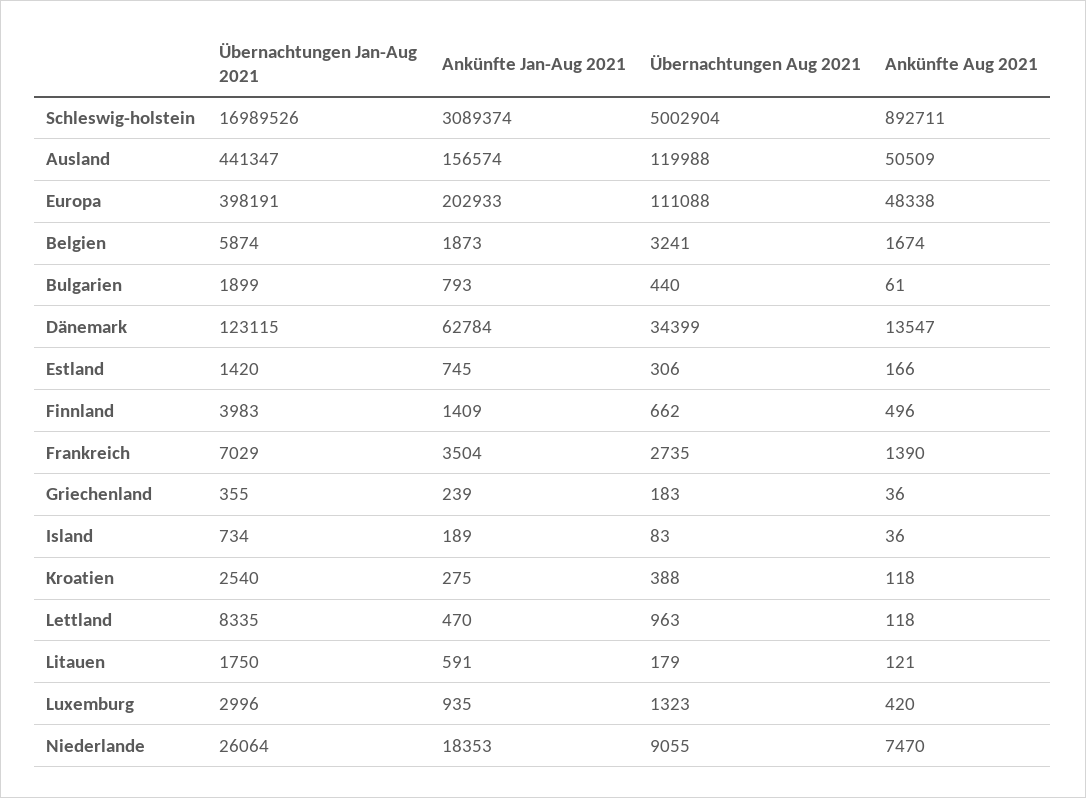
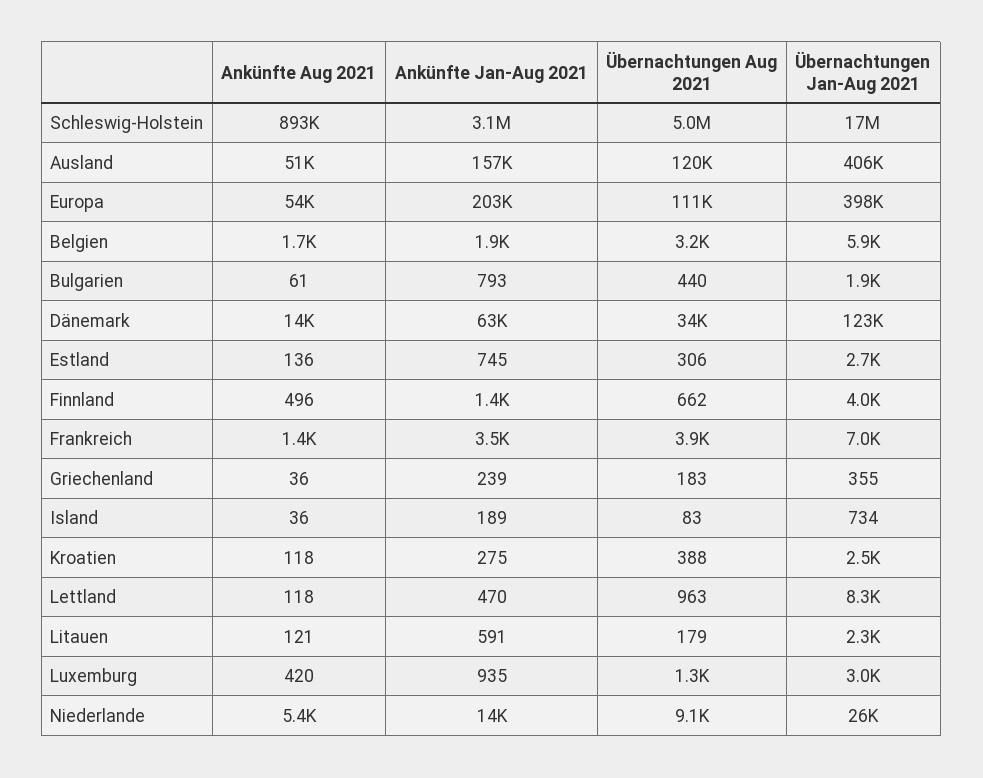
Übernachtungen Jan-Aug 2021, Ausland: 441347 -> 406000
Ankünfte Aug 2021, Europa: 48338 -> 54000
Übernachtungen Jan-Aug 2021, Estland: 1420 -> 2700
Ankünfte Aug 2021, Estland: 166 -> 136
Übernachtungen Aug 2021, Frankreich: 2735 -> 3900
Übernachtungen Jan-Aug 2021, Litauen: 1750 -> 2300
Ankünfte Jan-Aug 2021, Niederlande: 18353 -> 14000
Ankünfte Aug 2021, Niederlande: 7470 -> 5400

